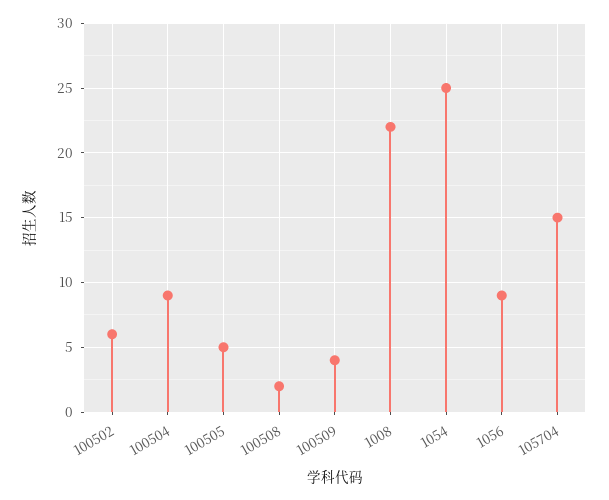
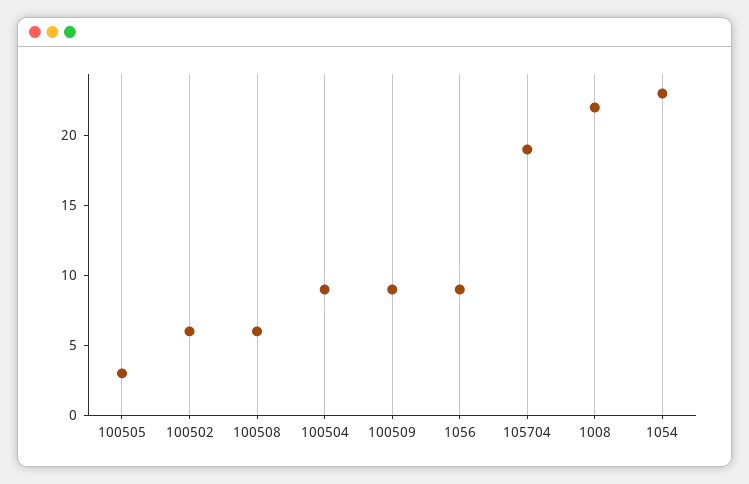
100505: 5 -> 3
100508: 2 -> 6
100509: 4 -> 9
1054: 25 -> 23
105704: 15 -> 19

